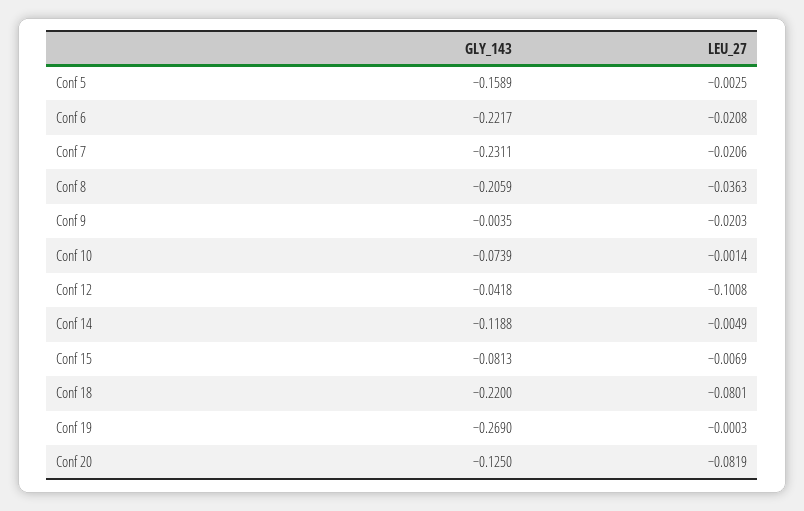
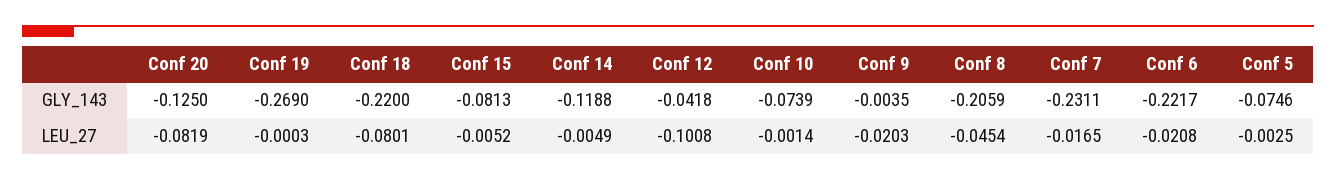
GLY_143, Conf 5: -0.1589 -> -0.0746
LEU_27, Conf 7: -0.0206 -> -0.0165
LEU_27, Conf 8: -0.0363 -> -0.0454
LEU_27, Conf 15: -0.0069 -> -0.0052

